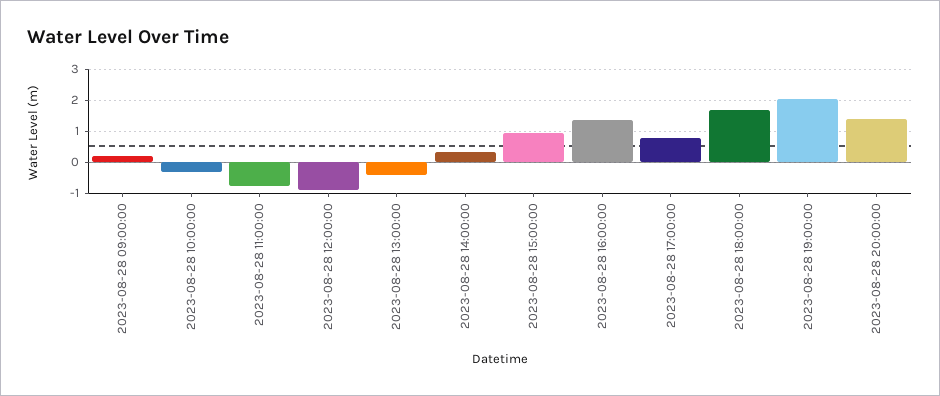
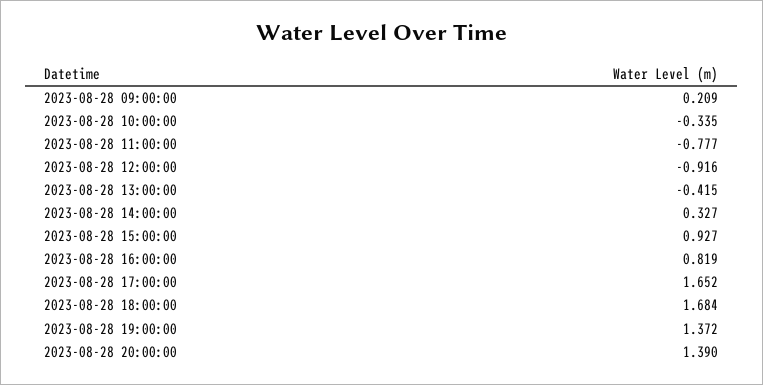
2023-08-28 16:00:00: 1.4 -> 0.819
2023-08-28 17:00:00: 0.8 -> 1.652
2023-08-28 19:00:00: 2 -> 1.372

